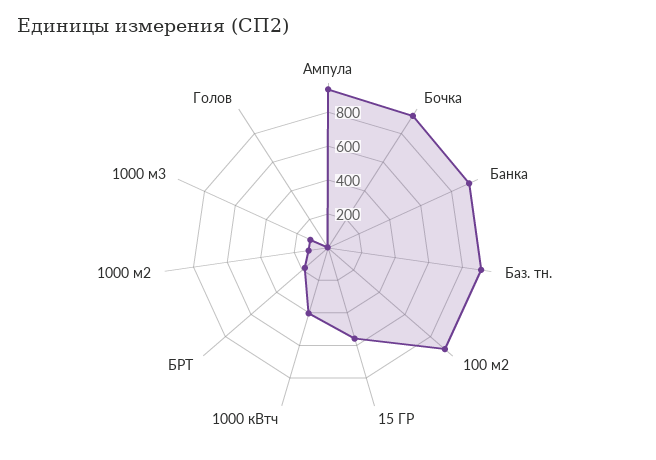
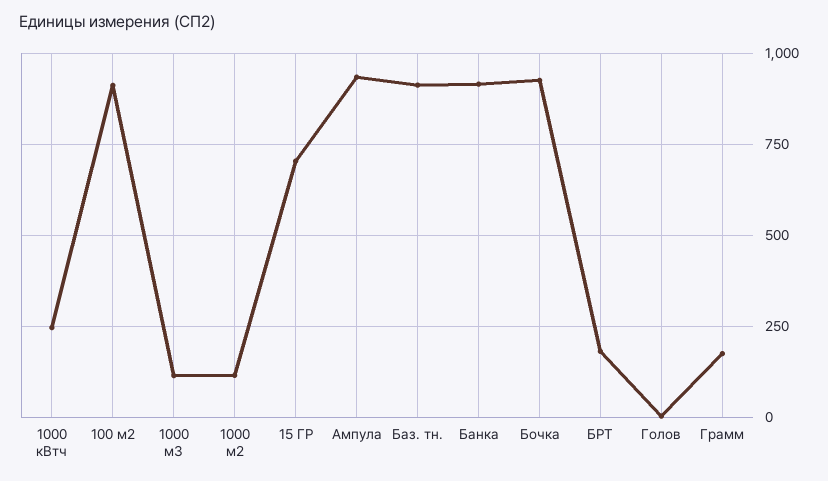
15 ГР: 550 -> 700
1000 кВтч: 400 -> 250
Грамм: none -> 175

